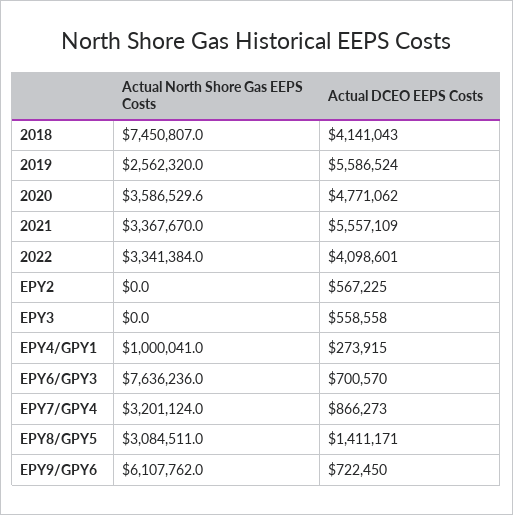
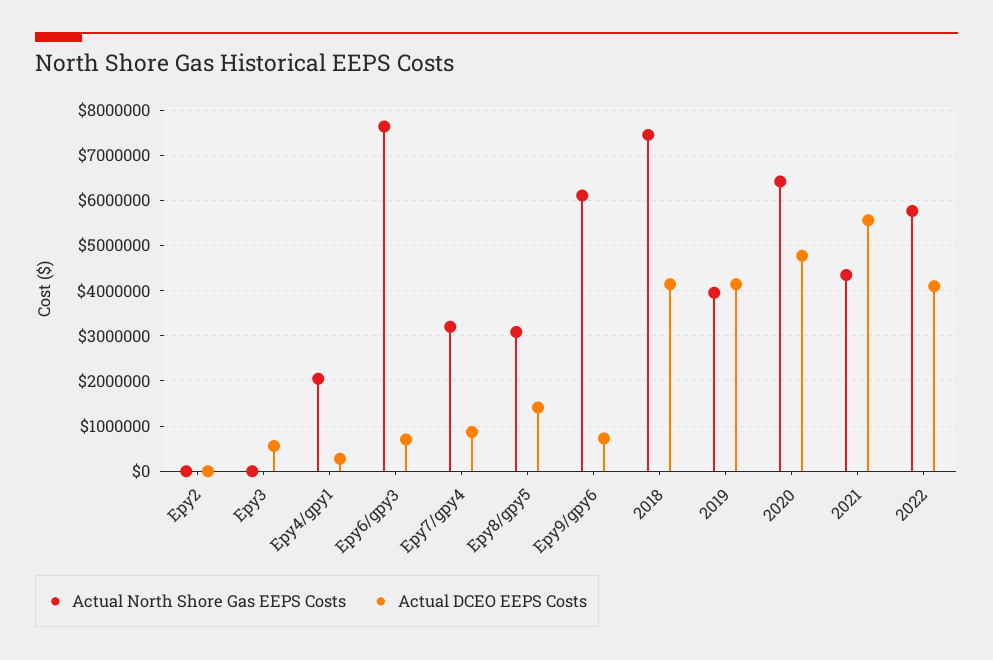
Actual North Shore Gas EEPS Costs, 2019: 2562320 -> 4000000
Actual DCEO EEPS Costs, 2019: 5586524 -> 4200000
Actual North Shore Gas EEPS Costs, 2020: 3586529.6 -> 6400000
Actual North Shore Gas EEPS Costs, 2021: 3367670 -> 4400000
Actual North Shore Gas EEPS Costs, 2022: 3341384 -> 5800000
Actual DCEO EEPS Costs, EPY2: 567225 -> 0
Actual North Shore Gas EEPS Costs, EPY4/GPY1: 1000041 -> 2000000

